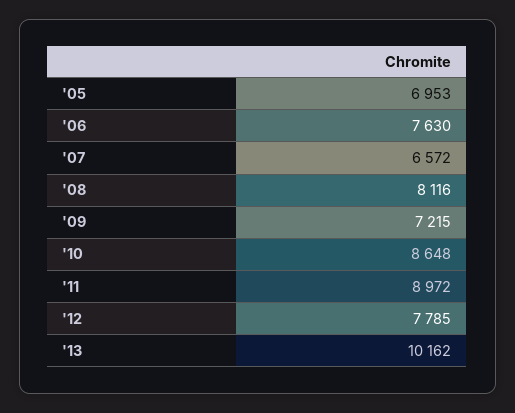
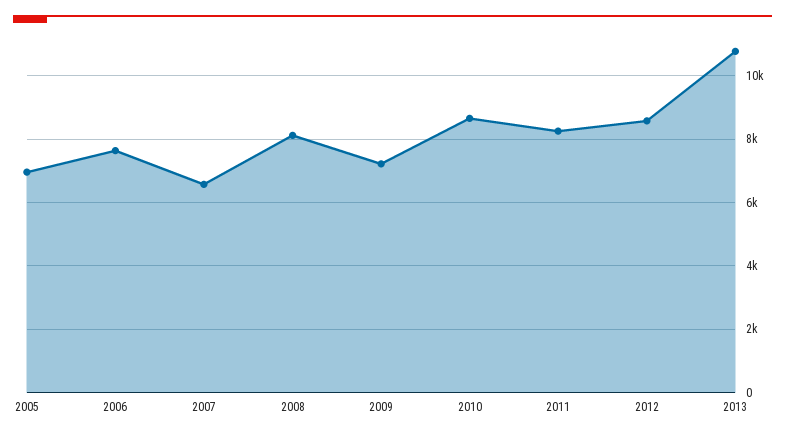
'11: 8972 -> 8200
'12: 7785 -> 8600
'13: 10162 -> 10800

